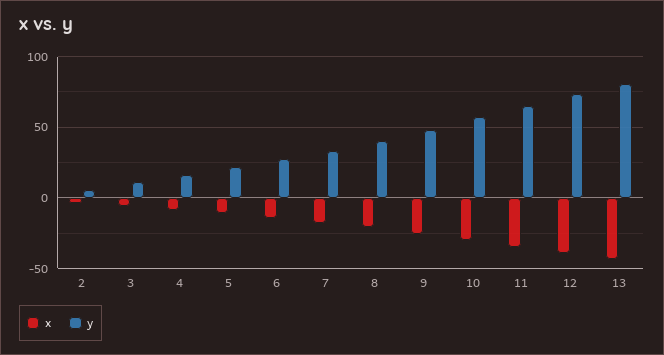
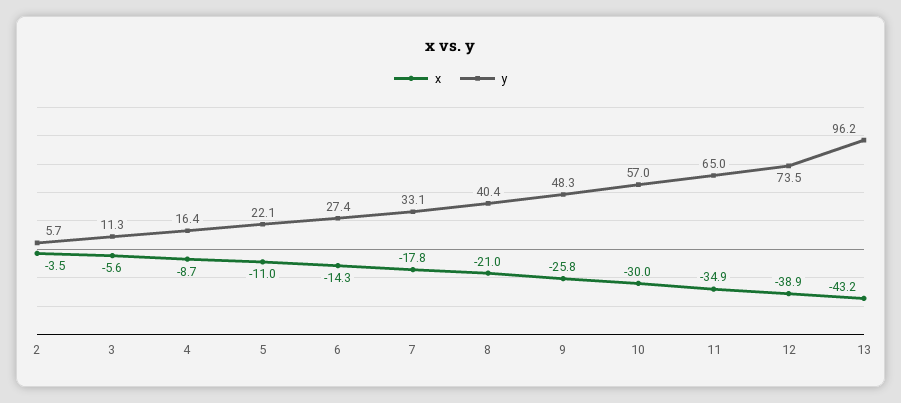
y, 13: 80 -> 96.2

